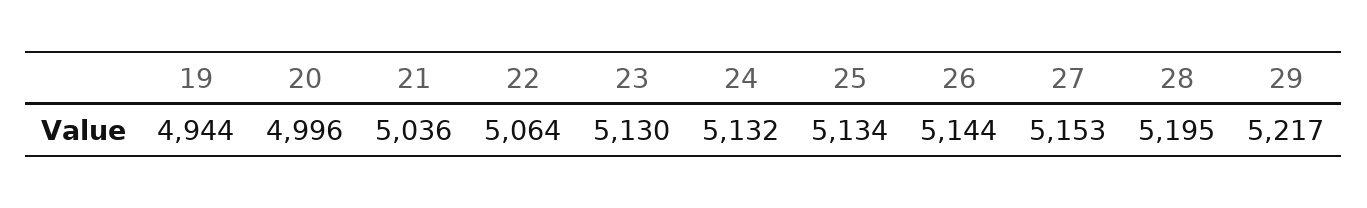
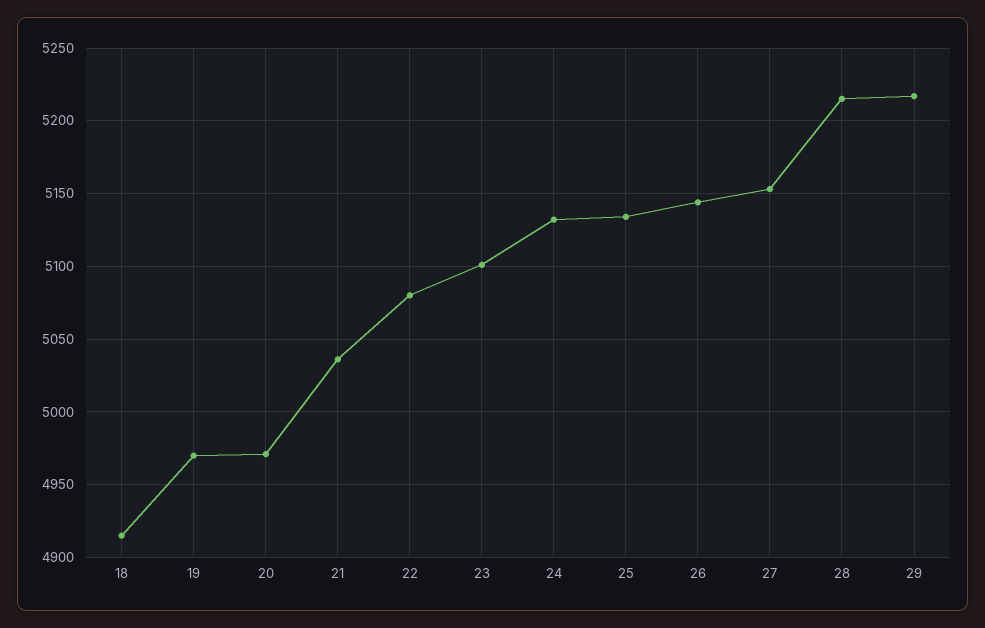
19: 4944 -> 4970
20: 4996 -> 4970
22: 5064 -> 5080
23: 5130 -> 5100
28: 5195 -> 5215
18: none -> 4915

